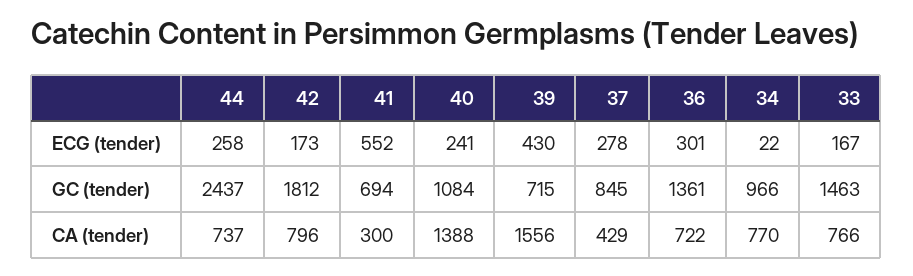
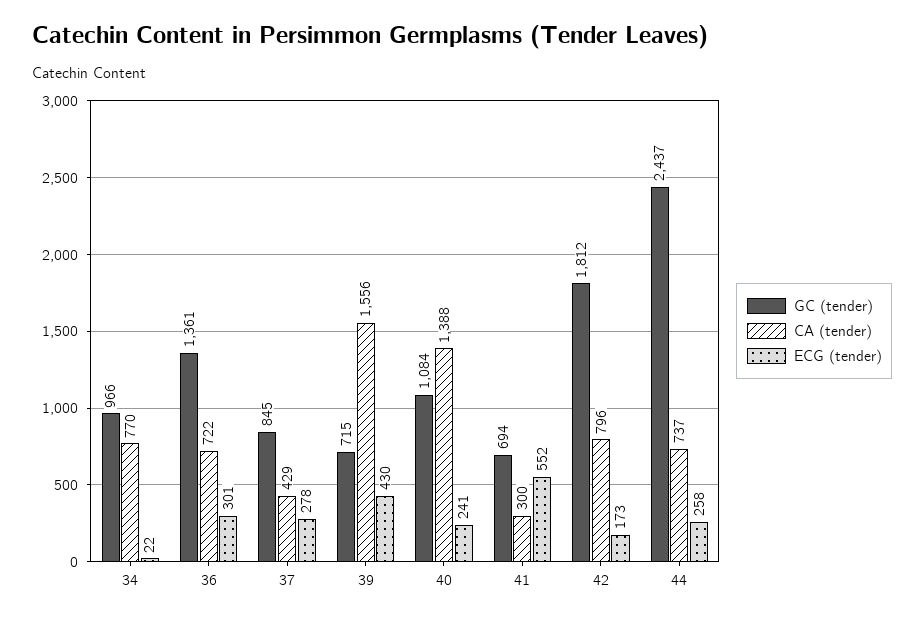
ECG (tender), 33: 167 -> none
GC (tender), 33: 1463 -> none
CA (tender), 33: 766 -> none

